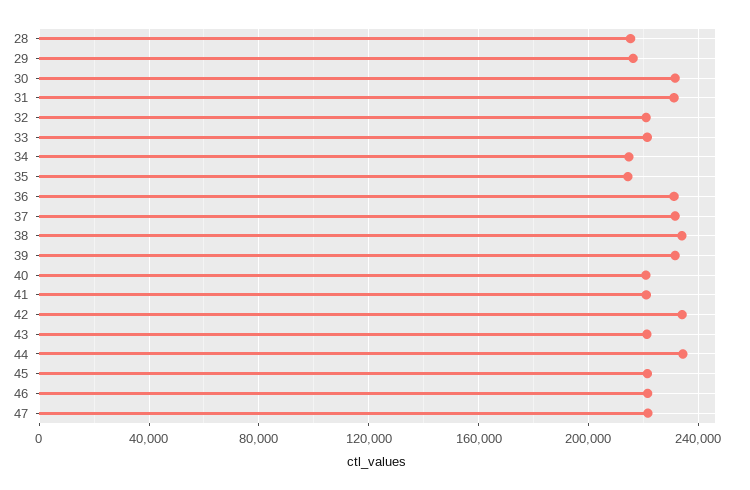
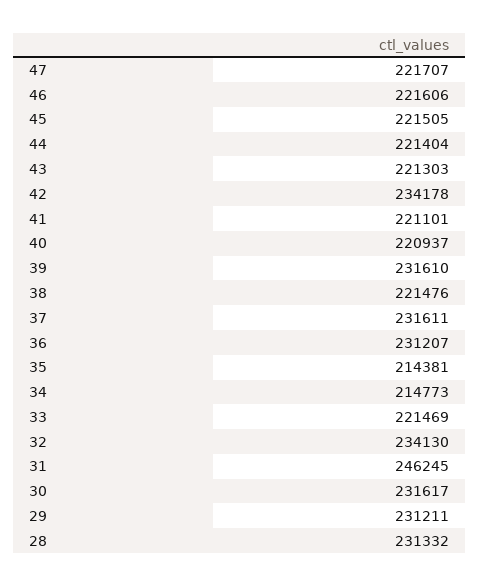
28: 215000 -> 231332
29: 215000 -> 231211
31: 230000 -> 246245
32: 220000 -> 234130
38: 235000 -> 221476
44: 235000 -> 221404

